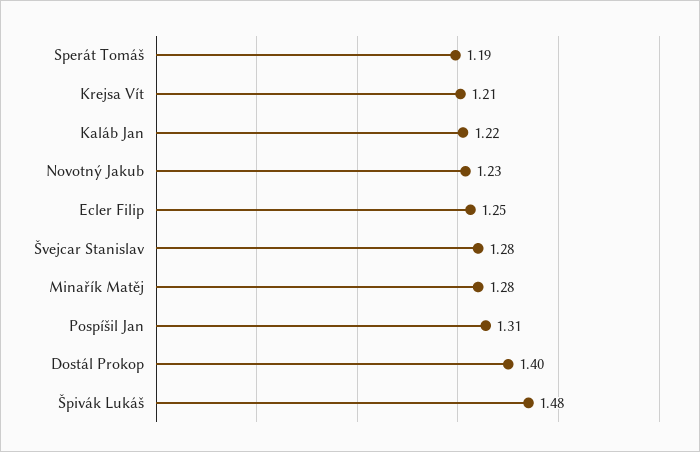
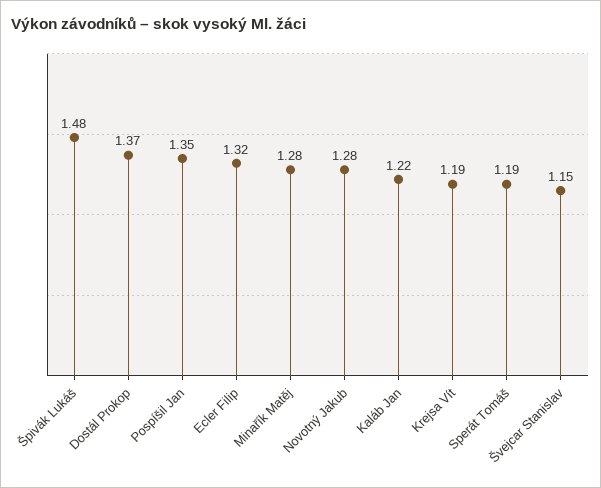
Krejsa Vít: 1.21 -> 1.19
Novotný Jakub: 1.23 -> 1.28
Ecler Filip: 1.25 -> 1.32
Švejcar Stanislav: 1.28 -> 1.15
Pospíšil Jan: 1.31 -> 1.35
Dostál Prokop: 1.4 -> 1.37

